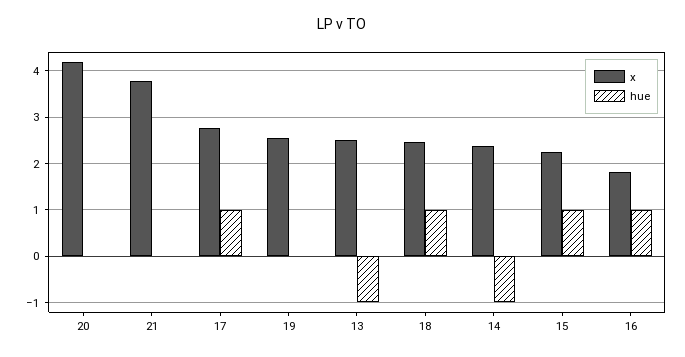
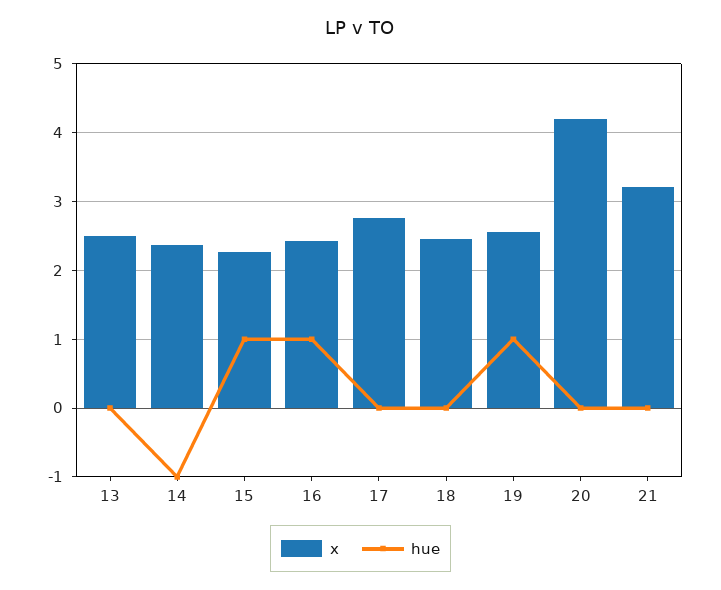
x, 21: 3.8 -> 3.2
hue, 17: 1 -> 0
hue, 19: 0 -> 1
hue, 13: -1 -> 0
hue, 18: 1 -> 0
x, 16: 1.8 -> 2.4

